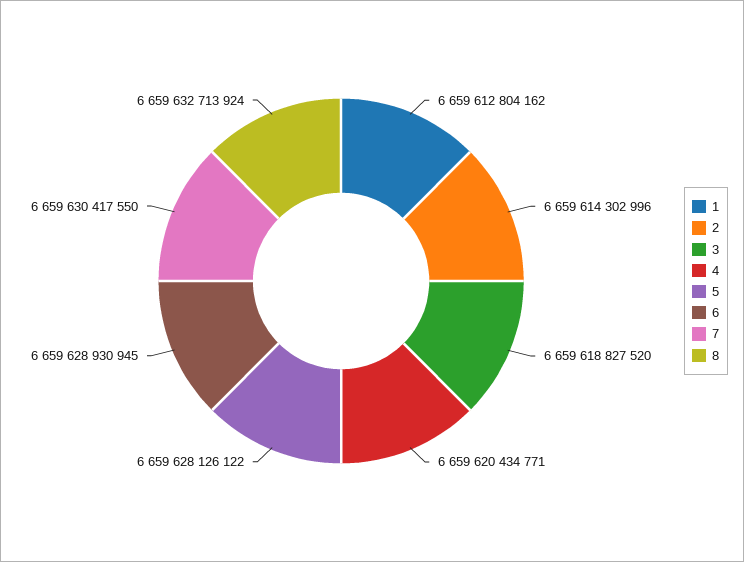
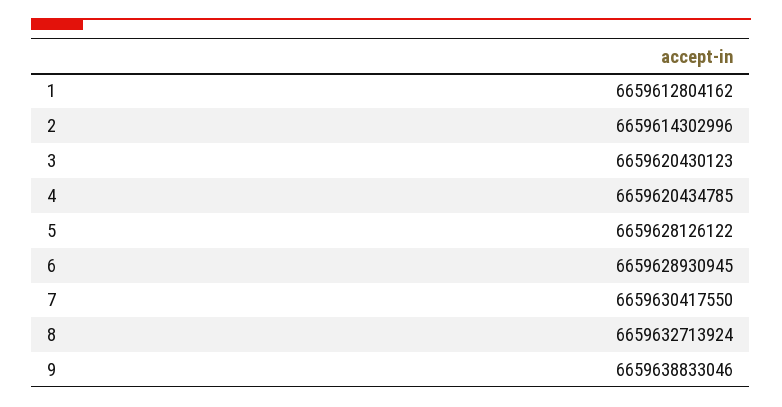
3: 6659618827520 -> 6659620430123
4: 6659620434771 -> 6659620434785
9: none -> 6659638833046

